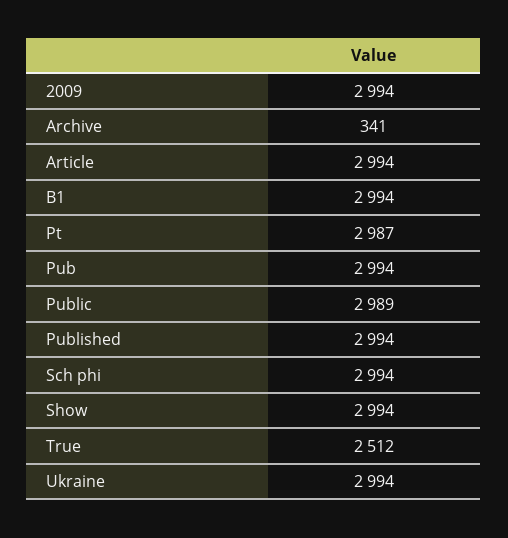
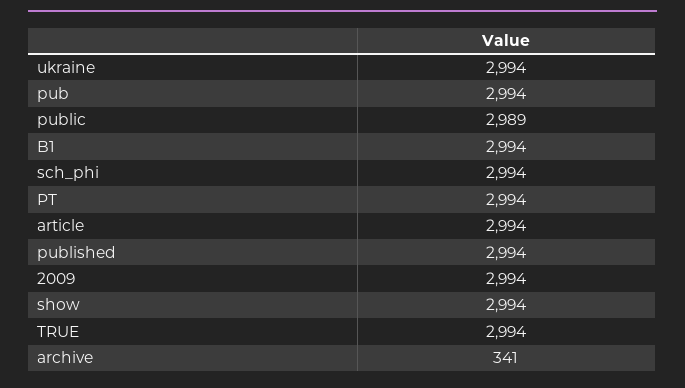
Pt: 2987 -> 2994
True: 2512 -> 2994

